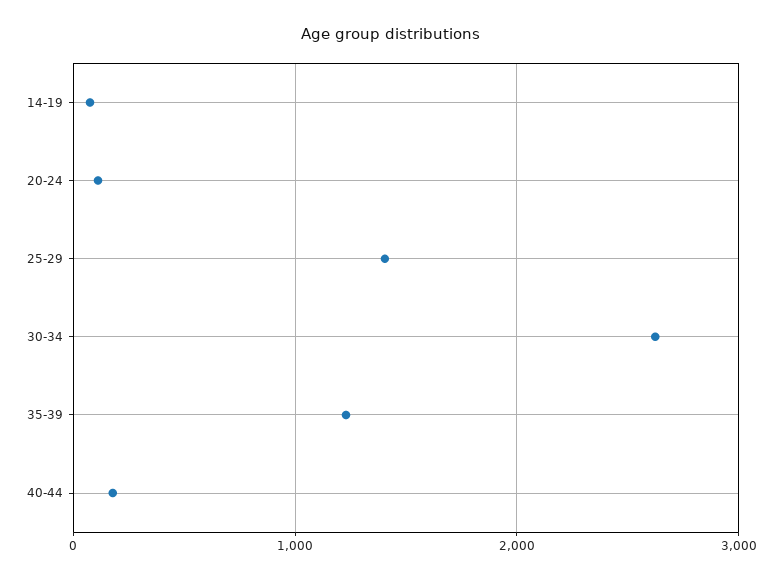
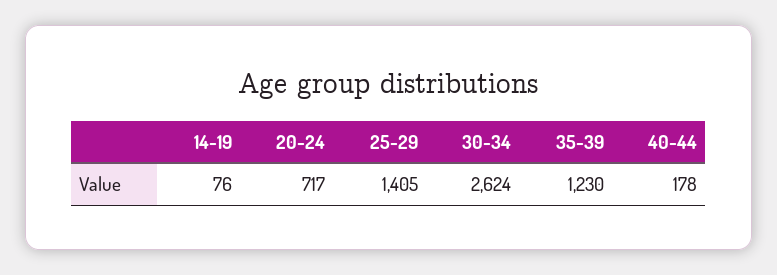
20-24: 100 -> 717

